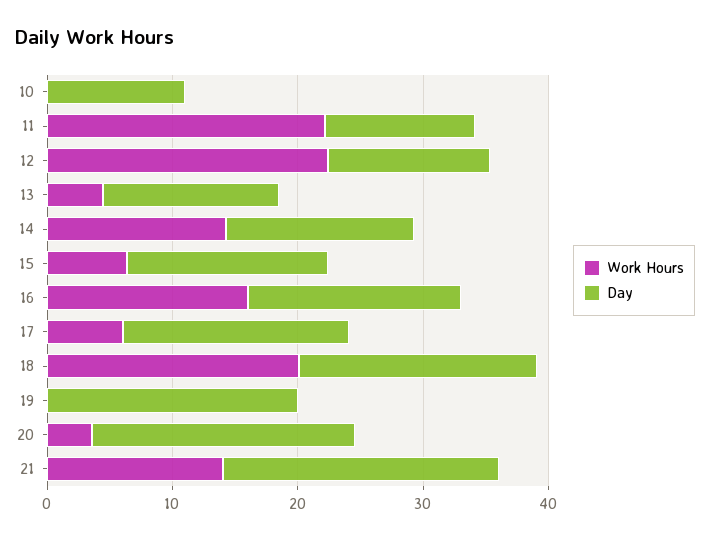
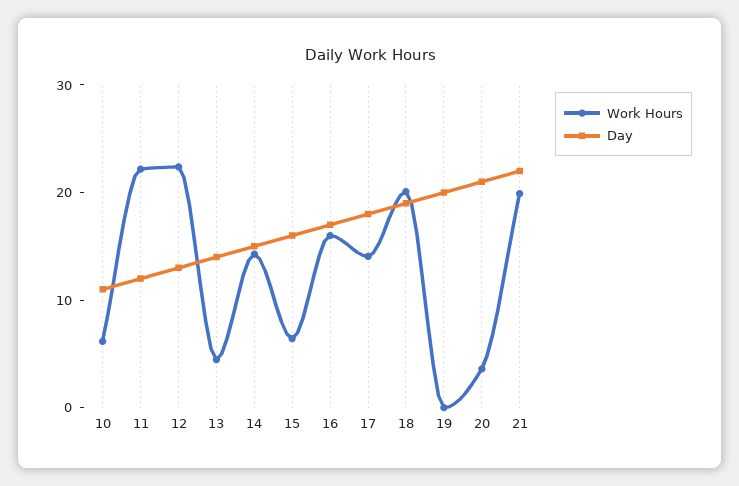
Work Hours, 10: 0 -> 6
Work Hours, 17: 6 -> 14
Work Hours, 21: 14 -> 20

